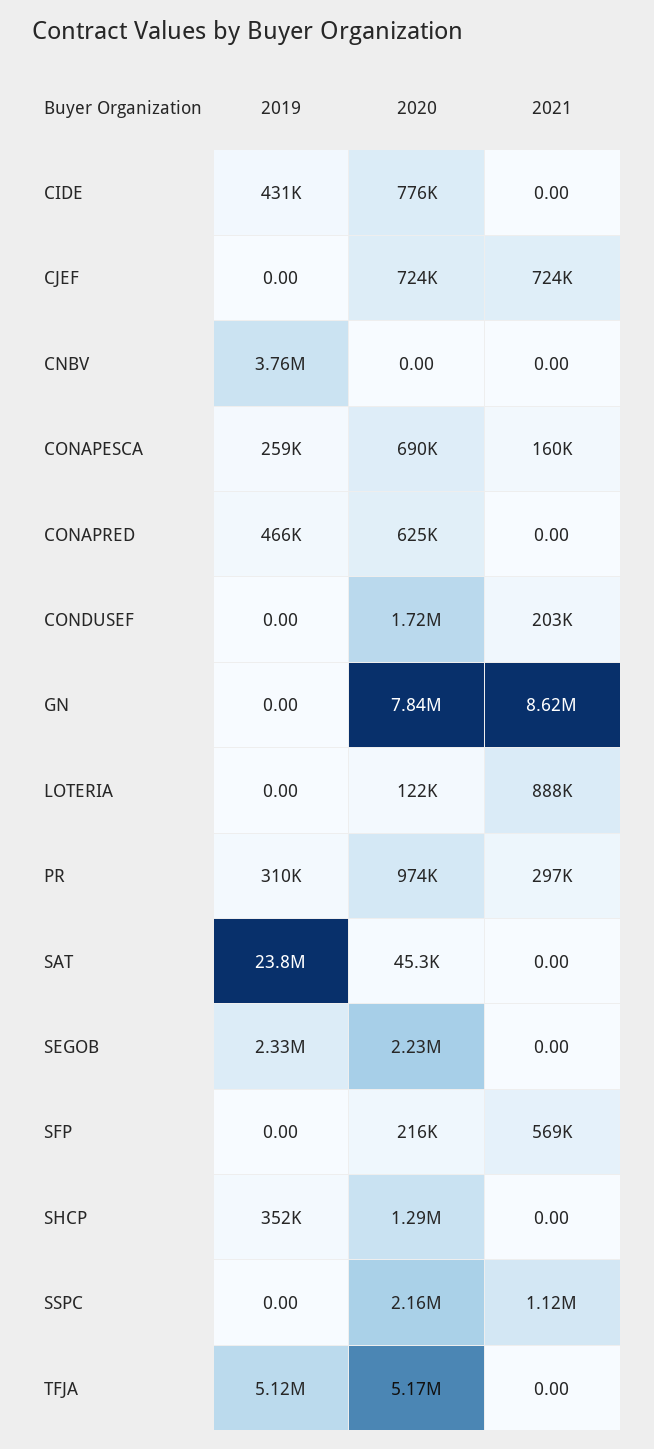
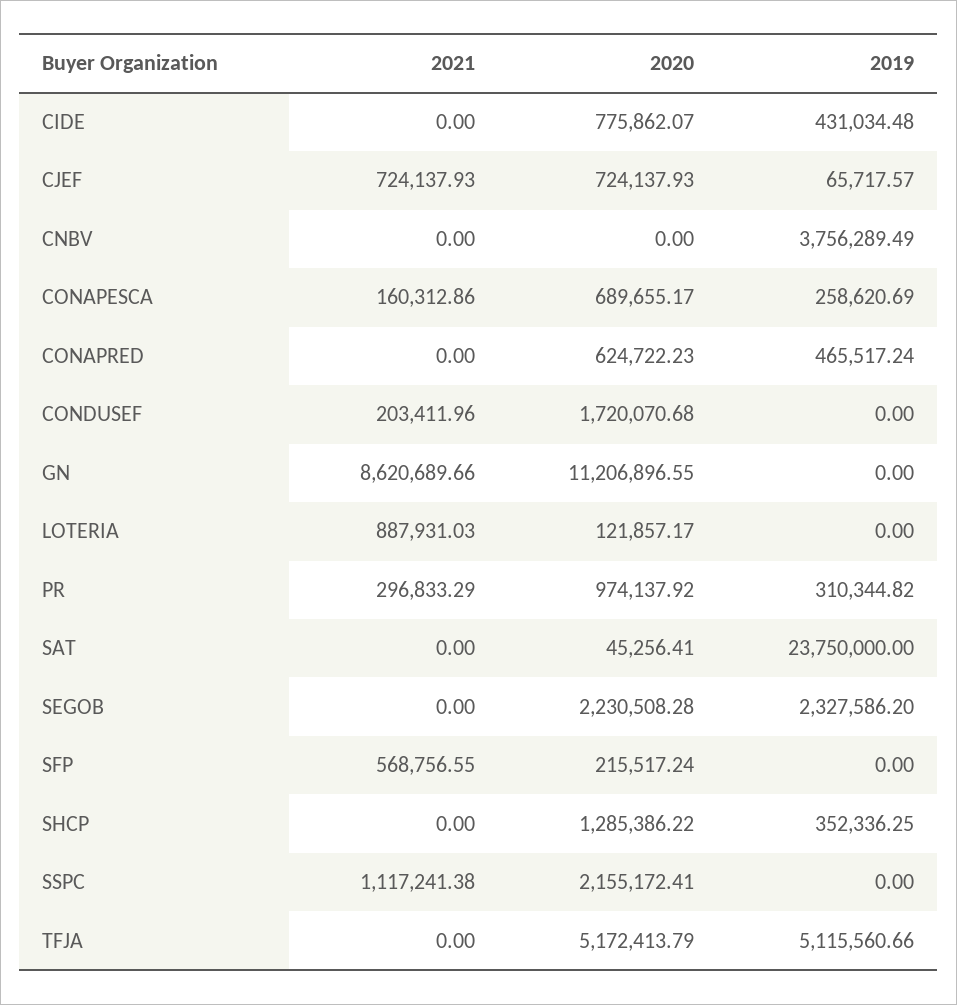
2019, CJEF: 0 -> 65717.57
2020, GN: 7840000 -> 11206896.55

